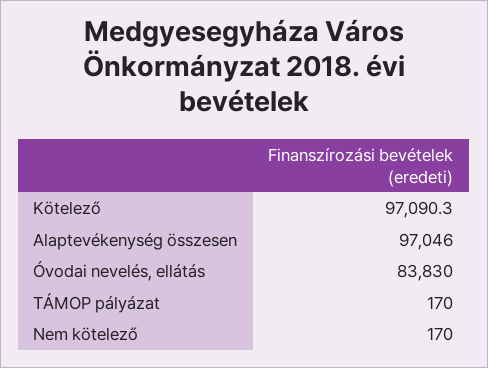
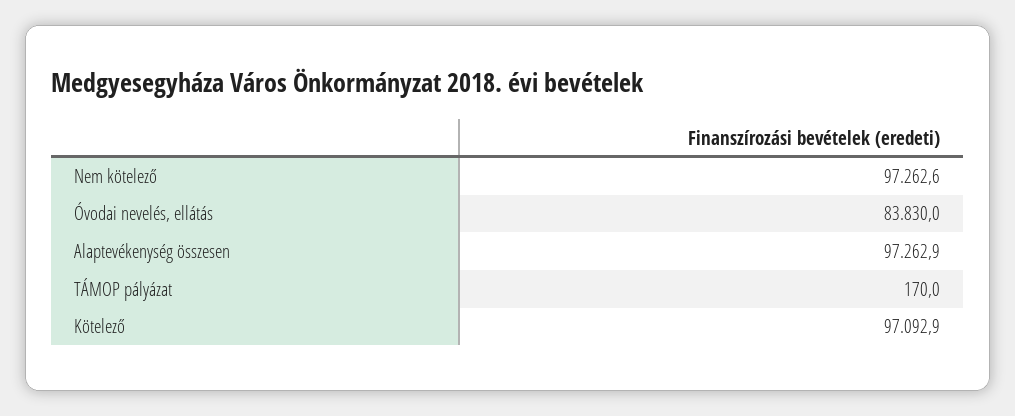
Kötelező: 97090.3 -> 97092.9
Alaptevékenység összesen: 97046 -> 97262.9
Nem kötelező: 170 -> 97262.6

